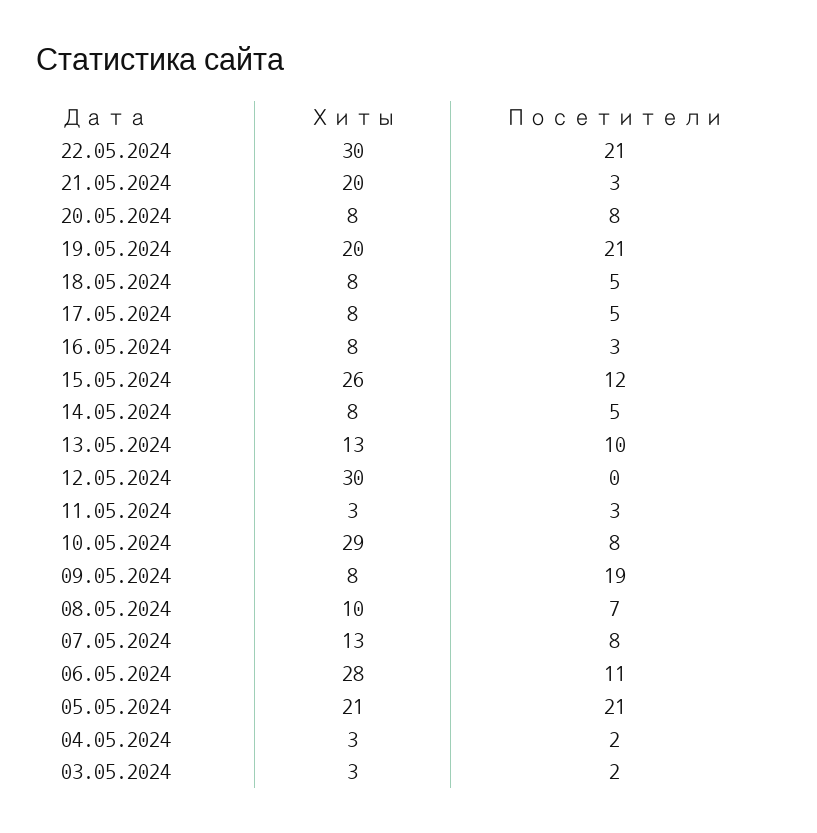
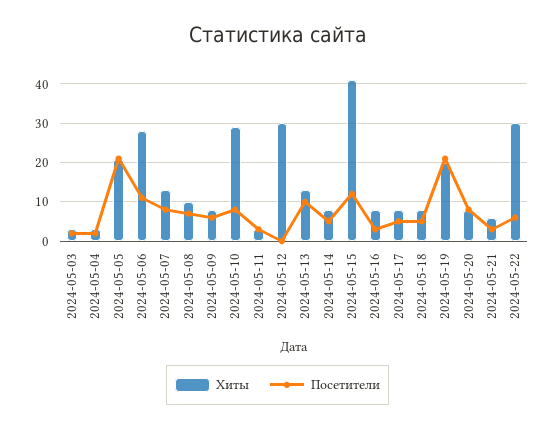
Посетители, 22.05.2024: 21 -> 5
Хиты, 21.05.2024: 20 -> 5
Хиты, 15.05.2024: 26 -> 40
Посетители, 09.05.2024: 19 -> 5

